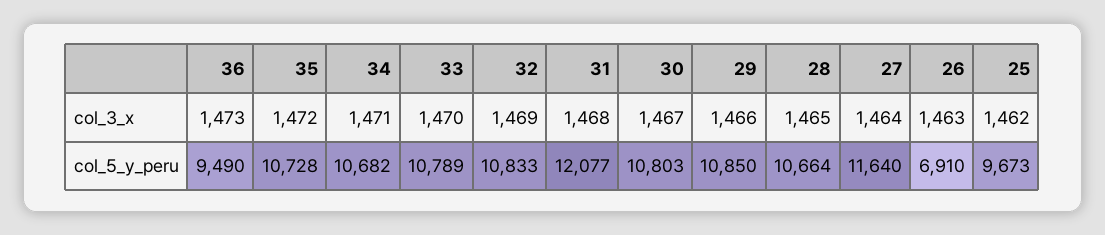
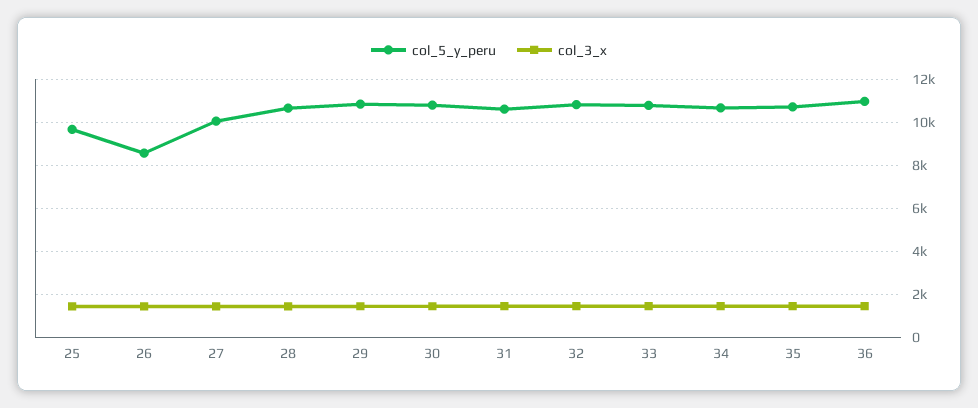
col_5_y_peru, 36: 9490 -> 11000
col_5_y_peru, 31: 12077 -> 10500
col_5_y_peru, 27: 11640 -> 10000
col_5_y_peru, 26: 6910 -> 8500

